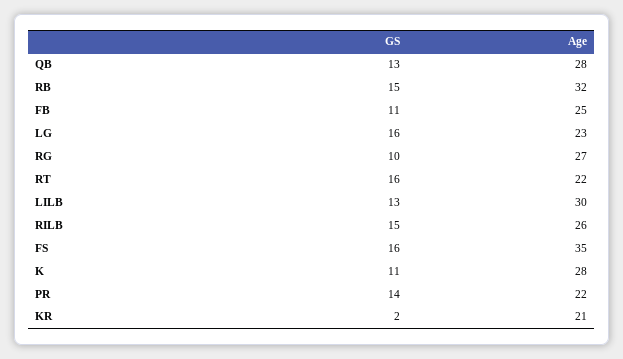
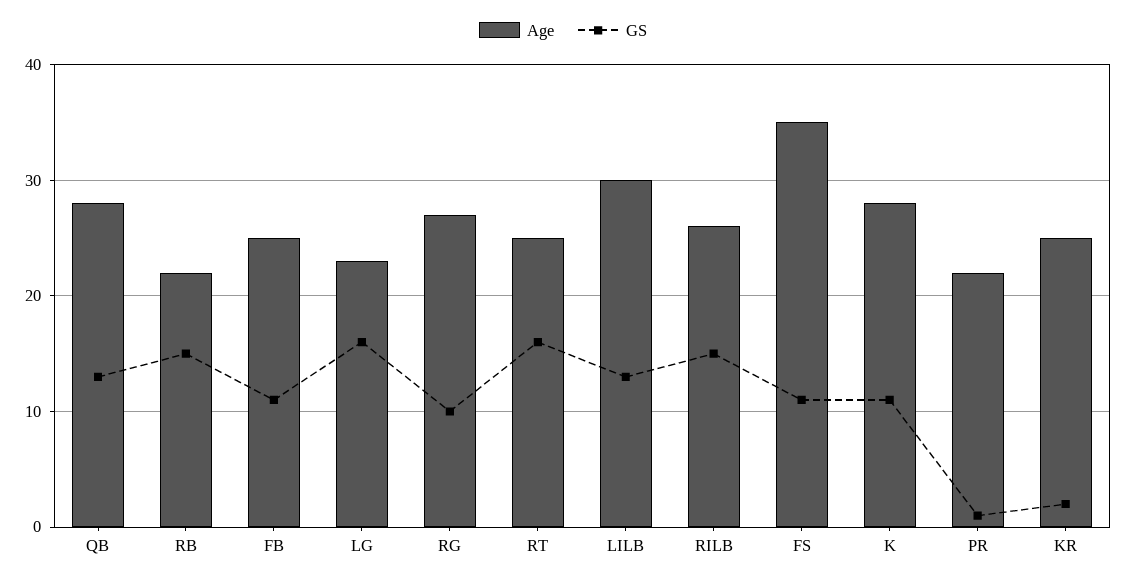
Age, RB: 32 -> 22
Age, RT: 22 -> 25
GS, FS: 16 -> 11
GS, PR: 14 -> 1
Age, KR: 21 -> 25

